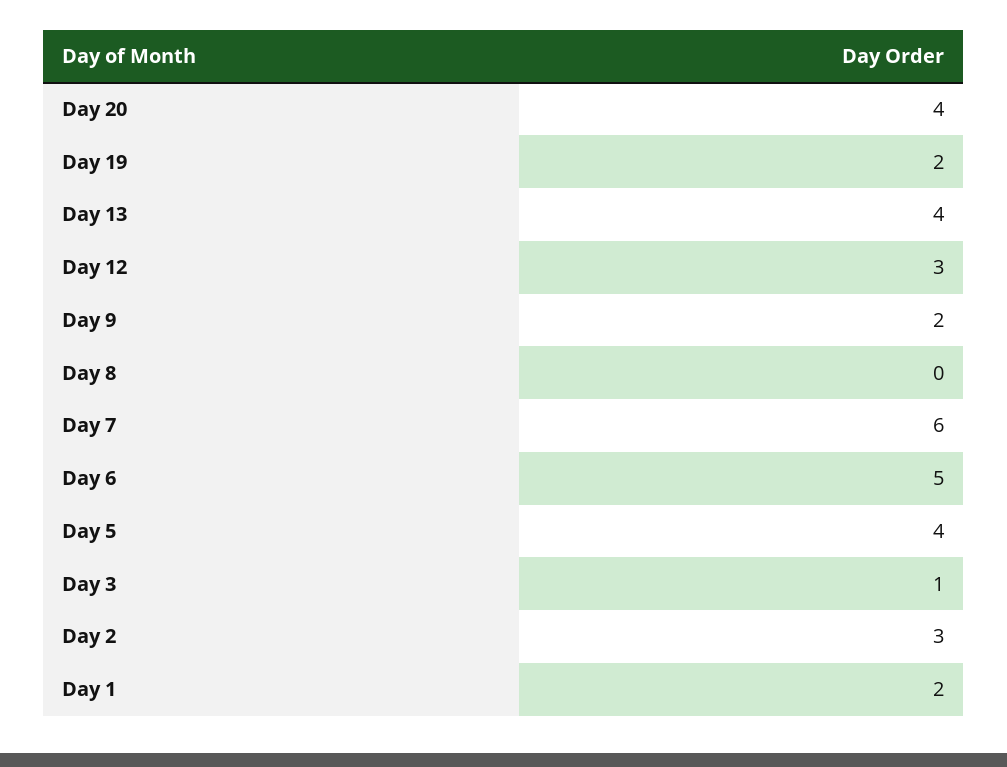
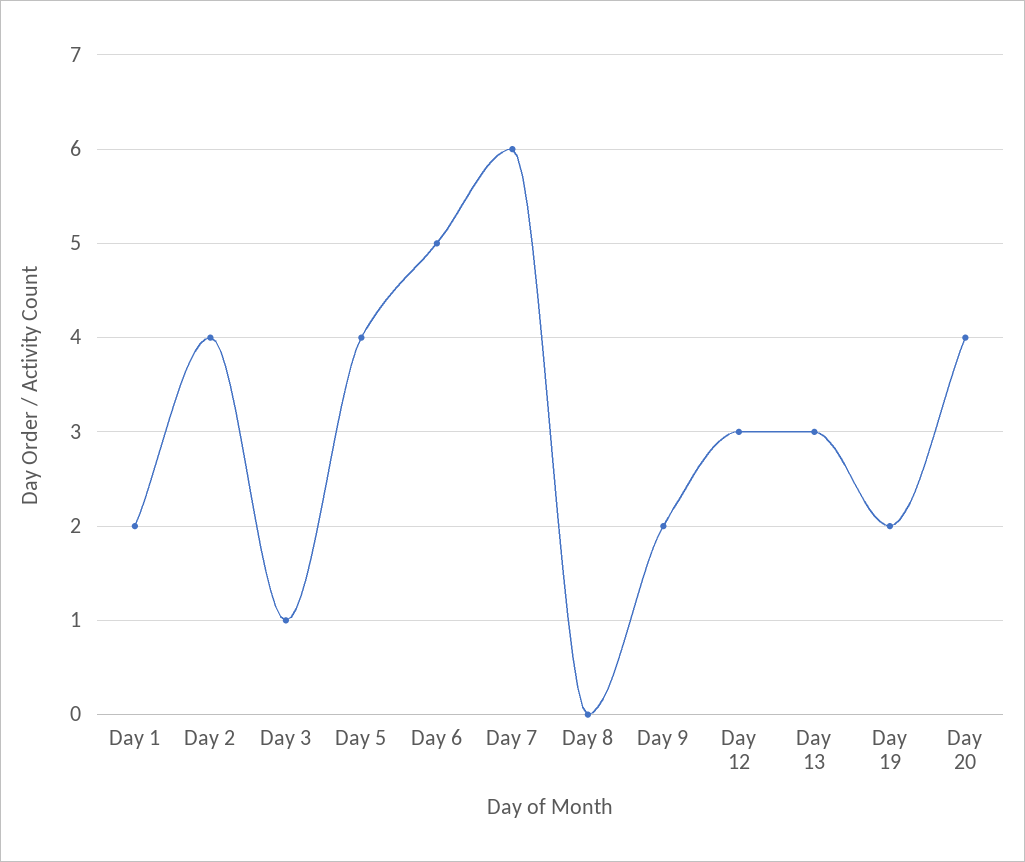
Day 13: 4 -> 3
Day 2: 3 -> 4

